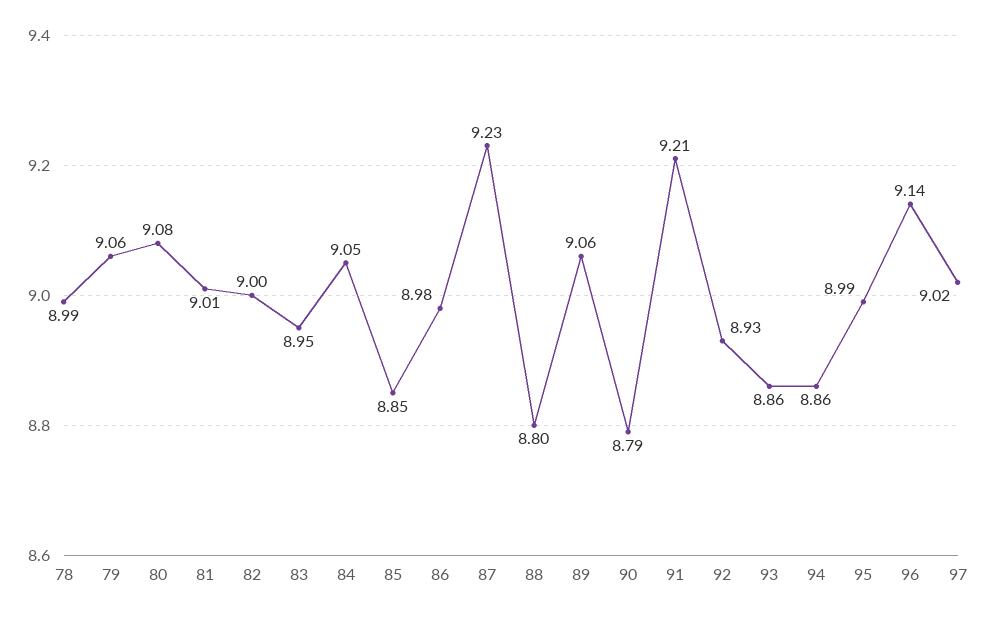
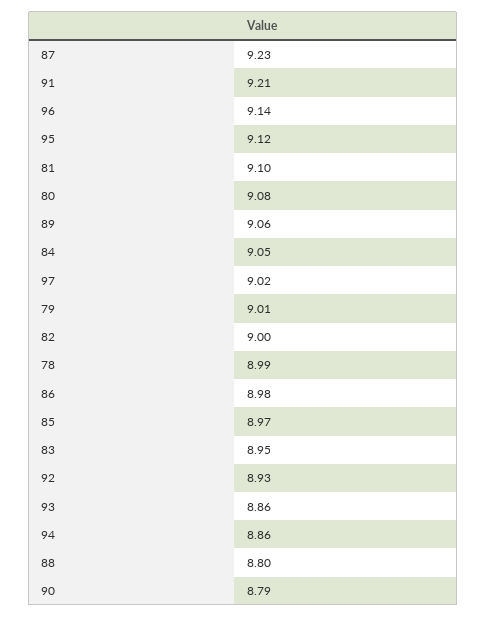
79: 9.06 -> 9.01
81: 9.01 -> 9.1
85: 8.85 -> 8.97
95: 8.99 -> 9.12

